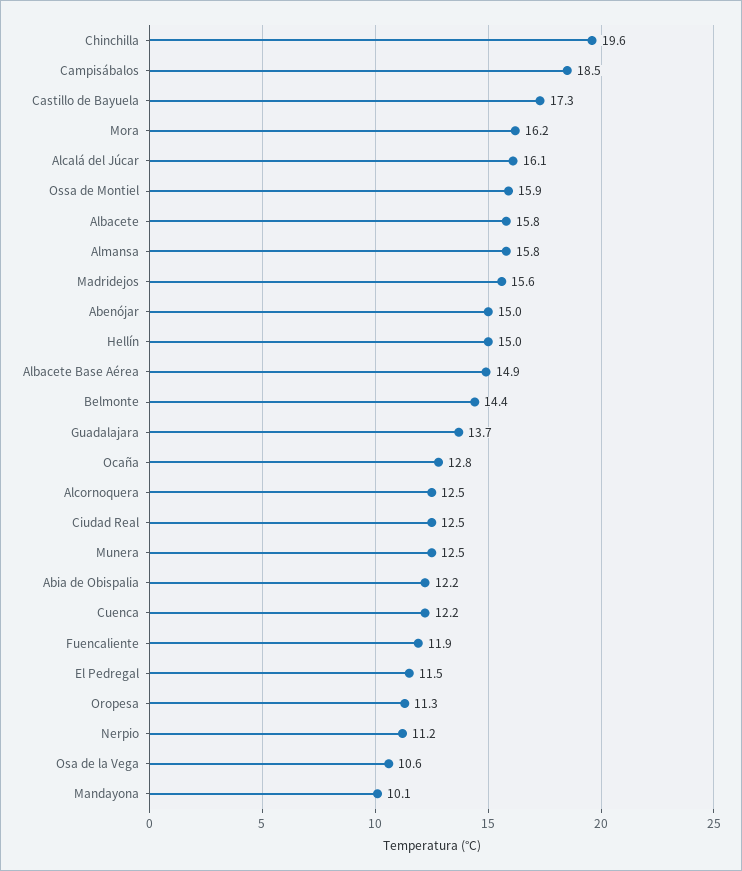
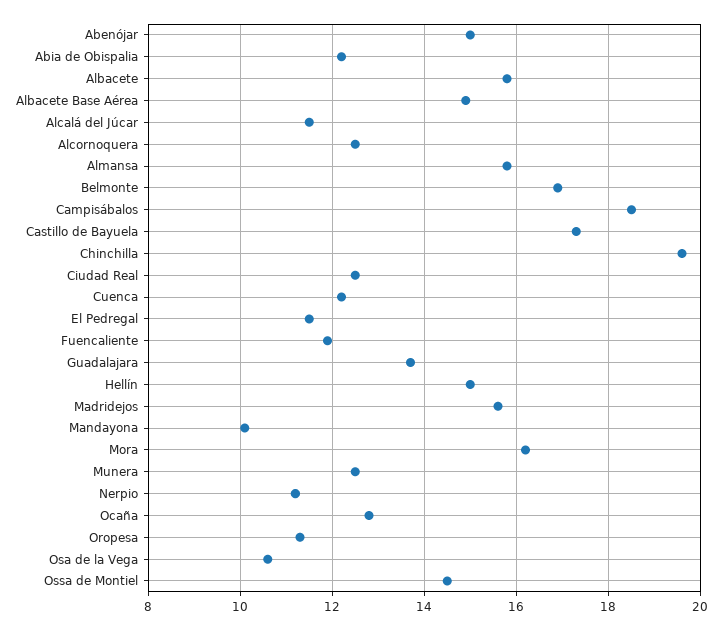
Alcalá del Júcar: 16.1 -> 11.5
Ossa de Montiel: 15.9 -> 14.5
Belmonte: 14.4 -> 17

